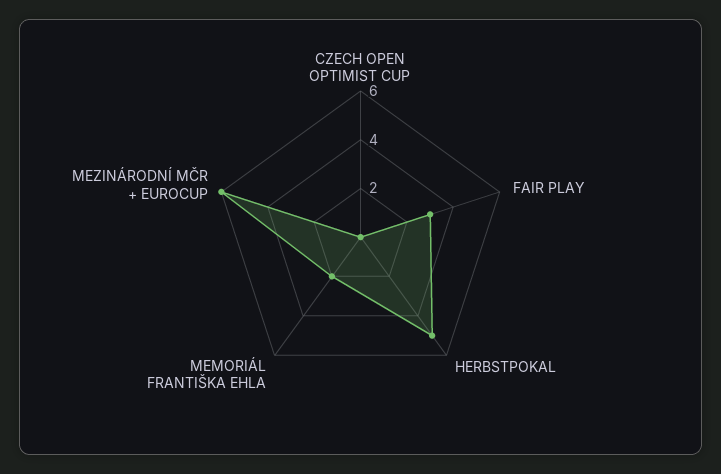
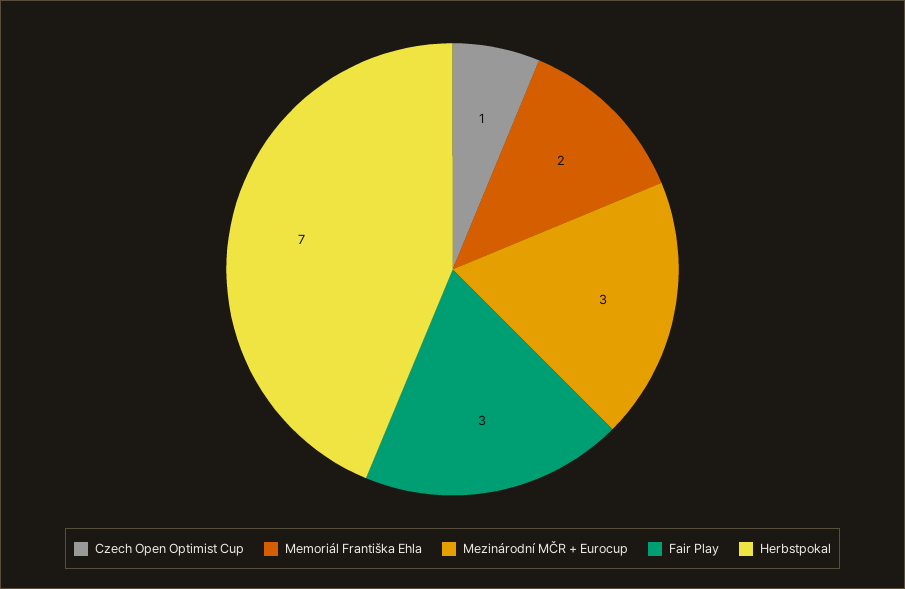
CZECH OPEN OPTIMIST CUP: 0 -> 1
HERBSTPOKAL: 5 -> 7
MEZINÁRODNÍ MČR + EUROCUP: 6 -> 3

